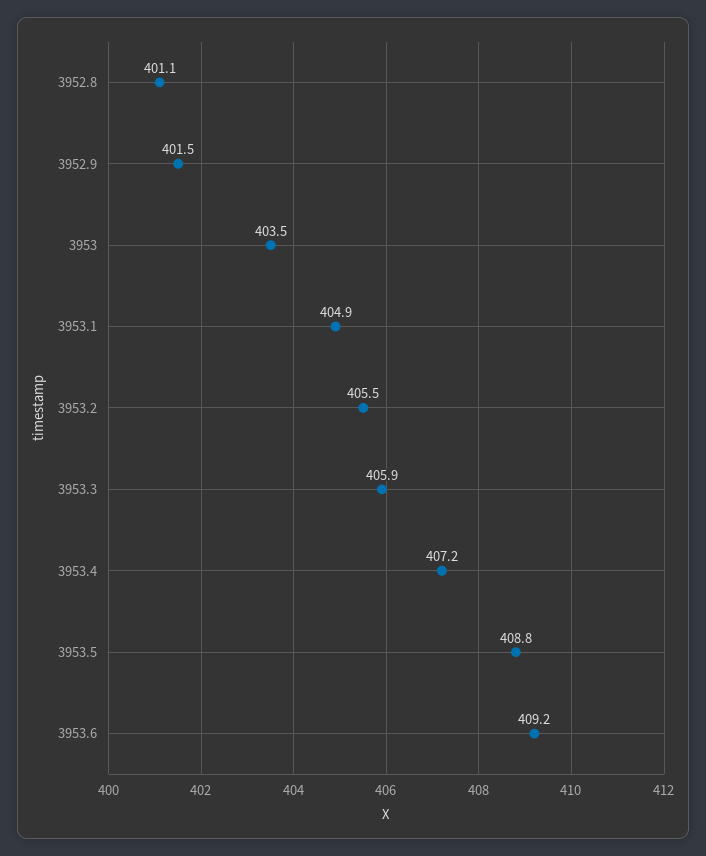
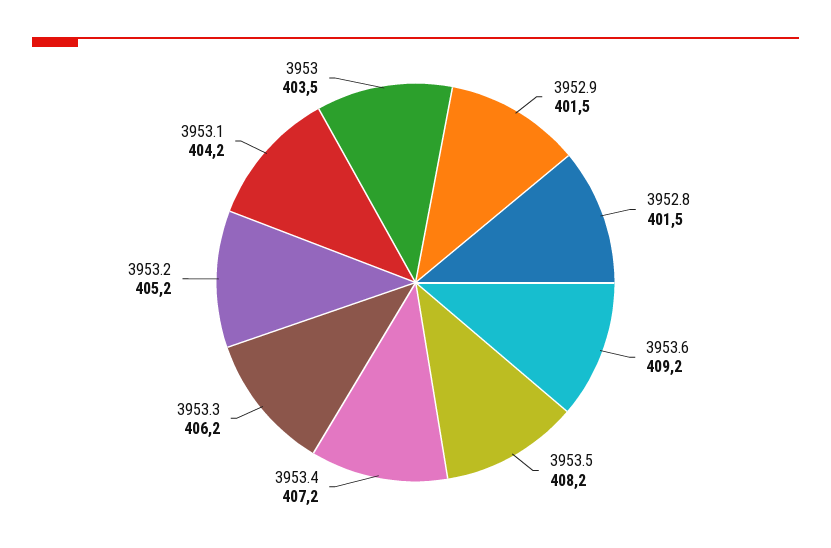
3952.8: 401.1 -> 401.5
3953.1: 404.9 -> 404.2
3953.2: 405.5 -> 405.2
3953.3: 405.9 -> 406.2
3953.5: 408.8 -> 408.2

